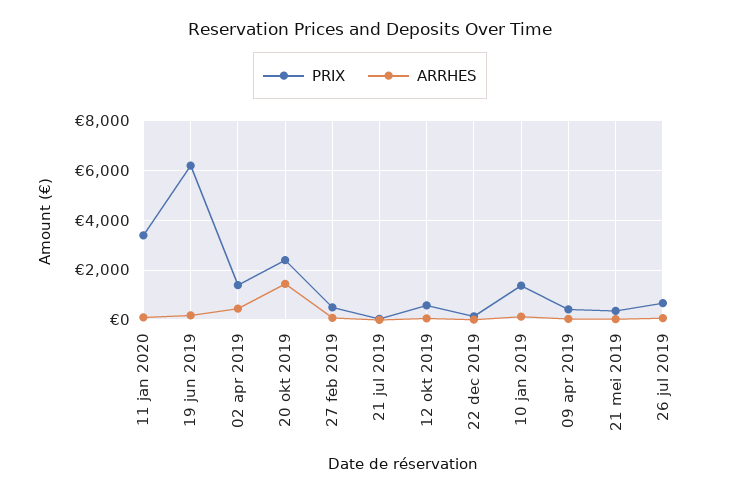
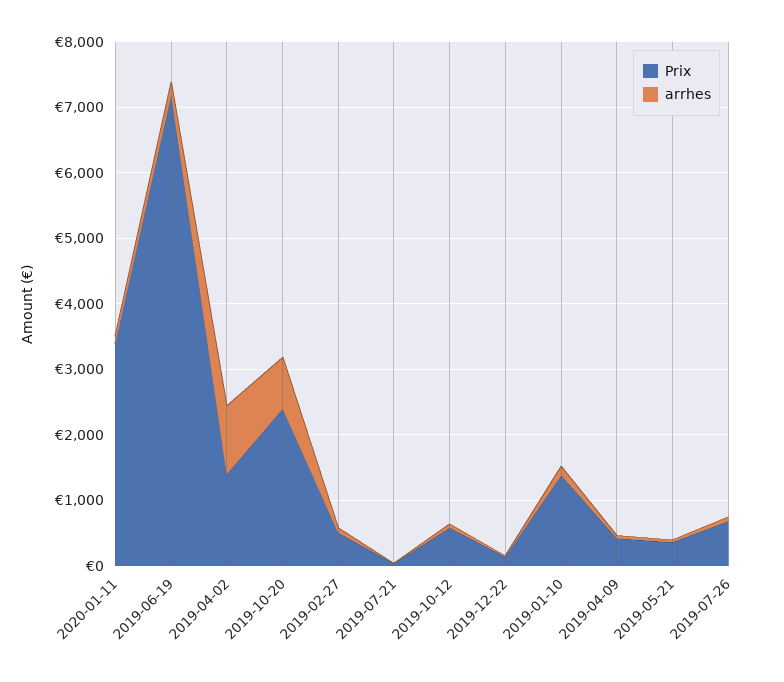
PRIX, 19 jun 2019: 6250 -> 7200
ARRHES, 02 apr 2019: 500 -> 1000
ARRHES, 20 okt 2019: 1500 -> 800

